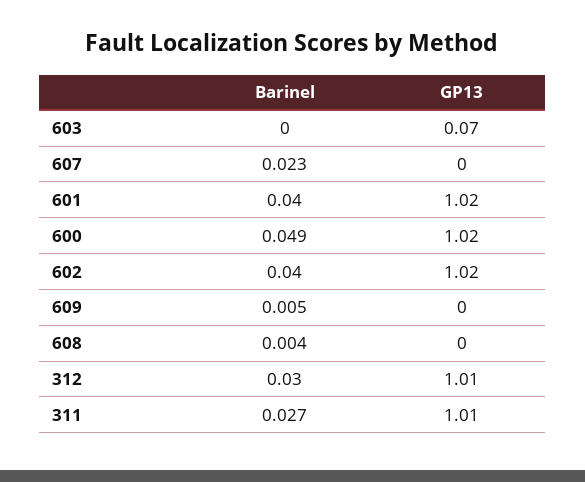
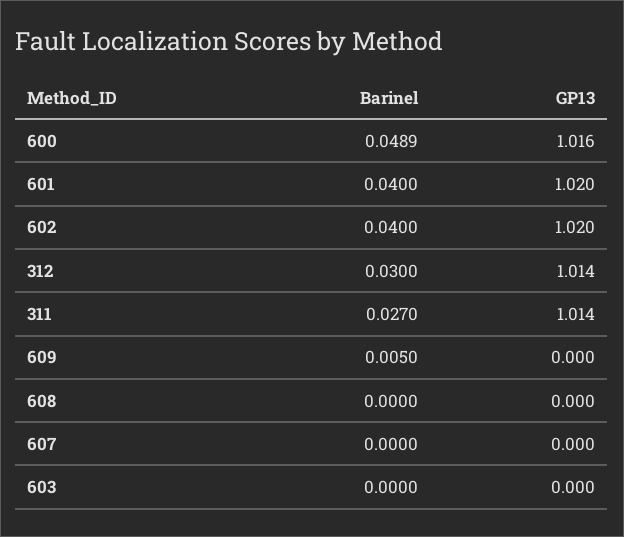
GP13, 603: 0.07 -> 0
Barinel, 607: 0.023 -> 0
Barinel, 608: 0.004 -> 0

